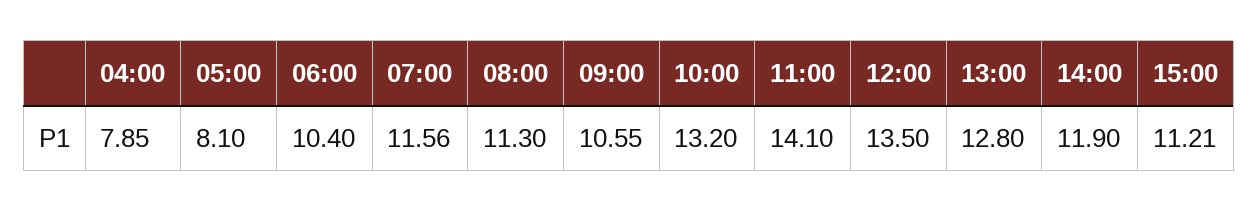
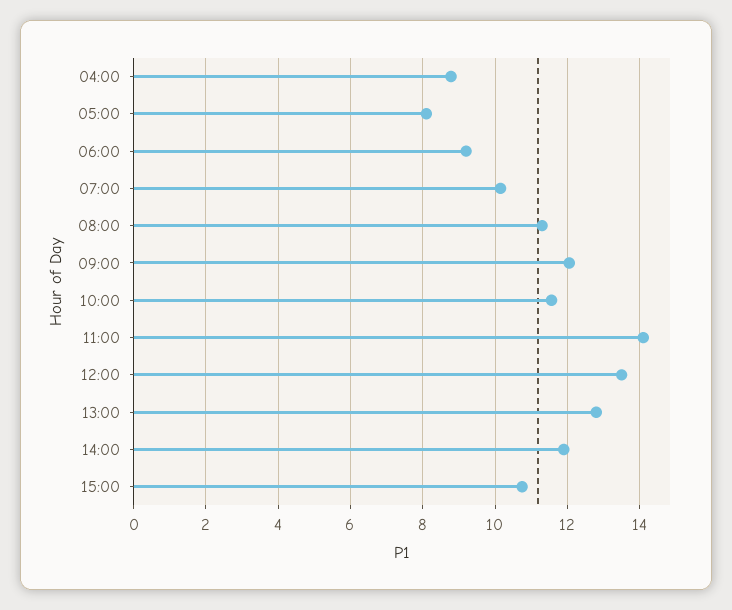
04:00: 7.85 -> 8.8
06:00: 10.4 -> 9.2
07:00: 11.56 -> 10.2
09:00: 10.55 -> 12
10:00: 13.2 -> 11.6
15:00: 11.21 -> 10.8

